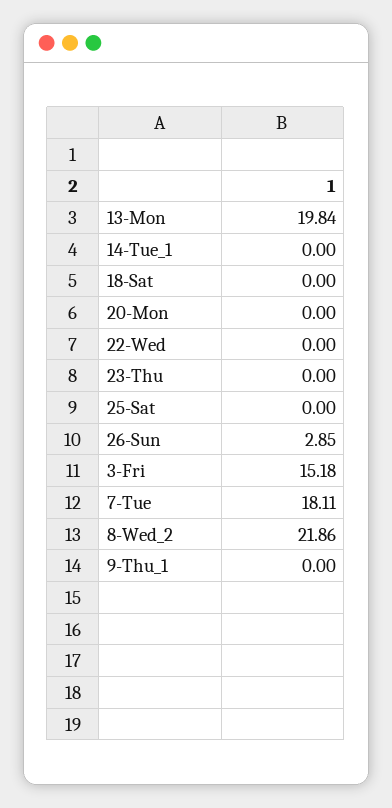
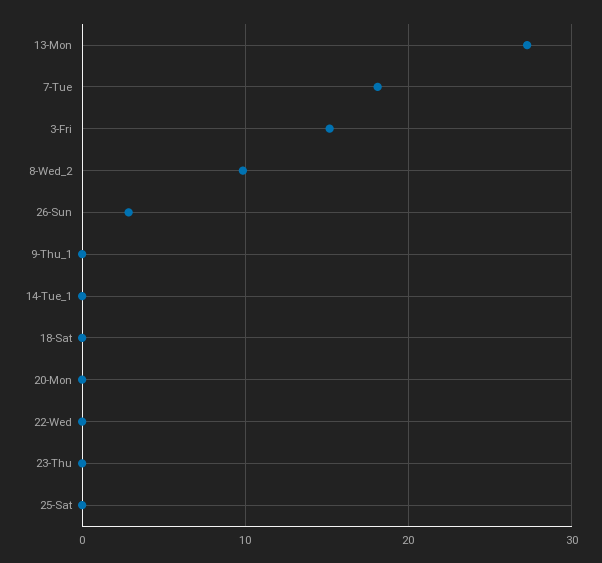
13-Mon: 19.84 -> 27
8-Wed_2: 21.86 -> 10

